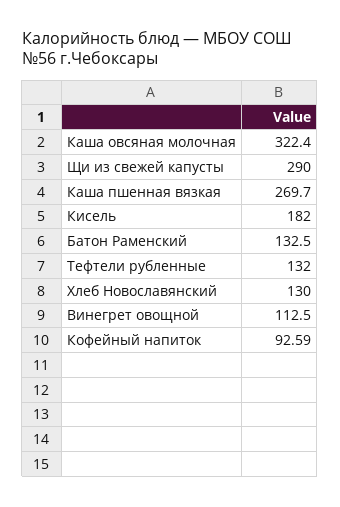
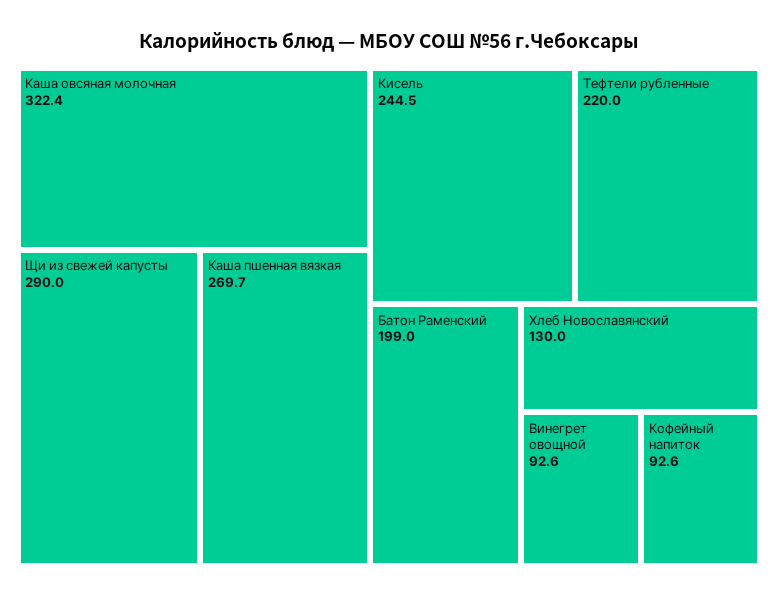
Кисель: 182 -> 244.5
Батон Раменский: 132.5 -> 199
Тефтели рубленные: 132 -> 220
Винегрет овощной: 112.5 -> 92.6

